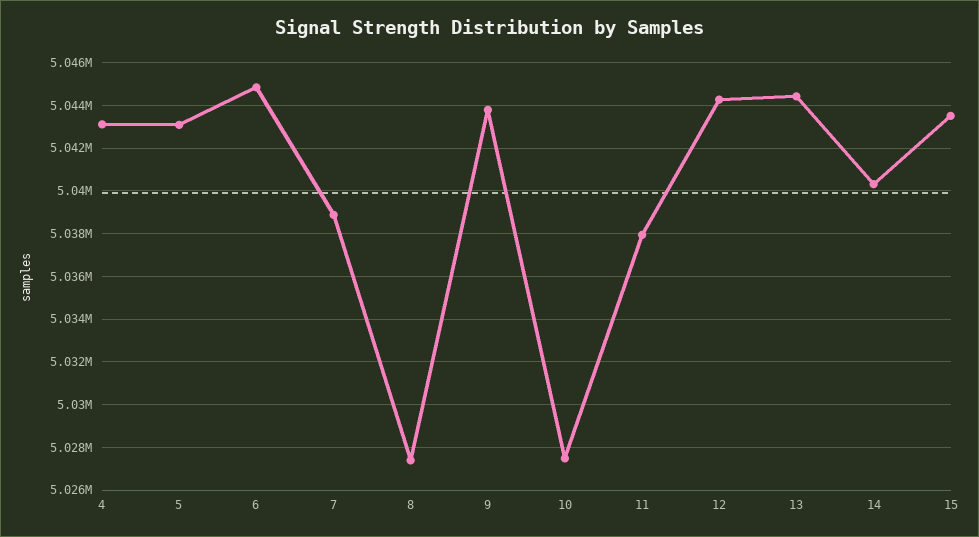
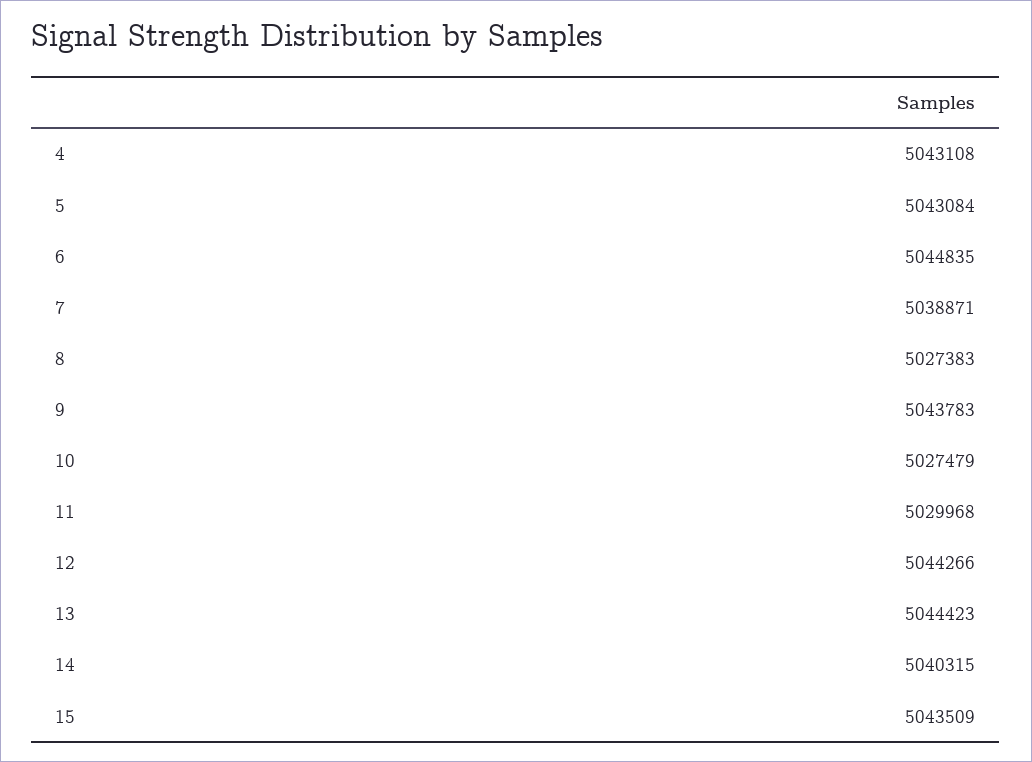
11: 5038000 -> 5029968

